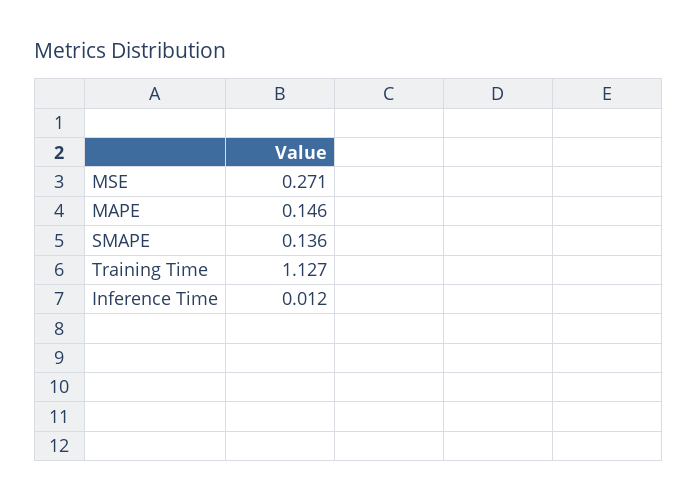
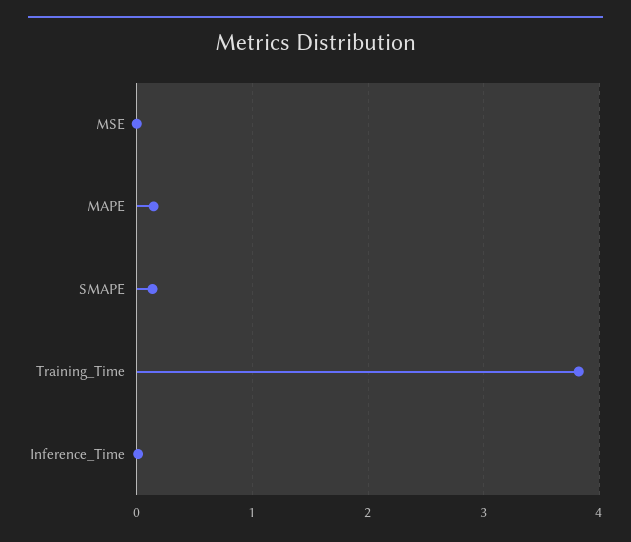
MSE: 0.271 -> 0
Training Time: 1.127 -> 3.8

